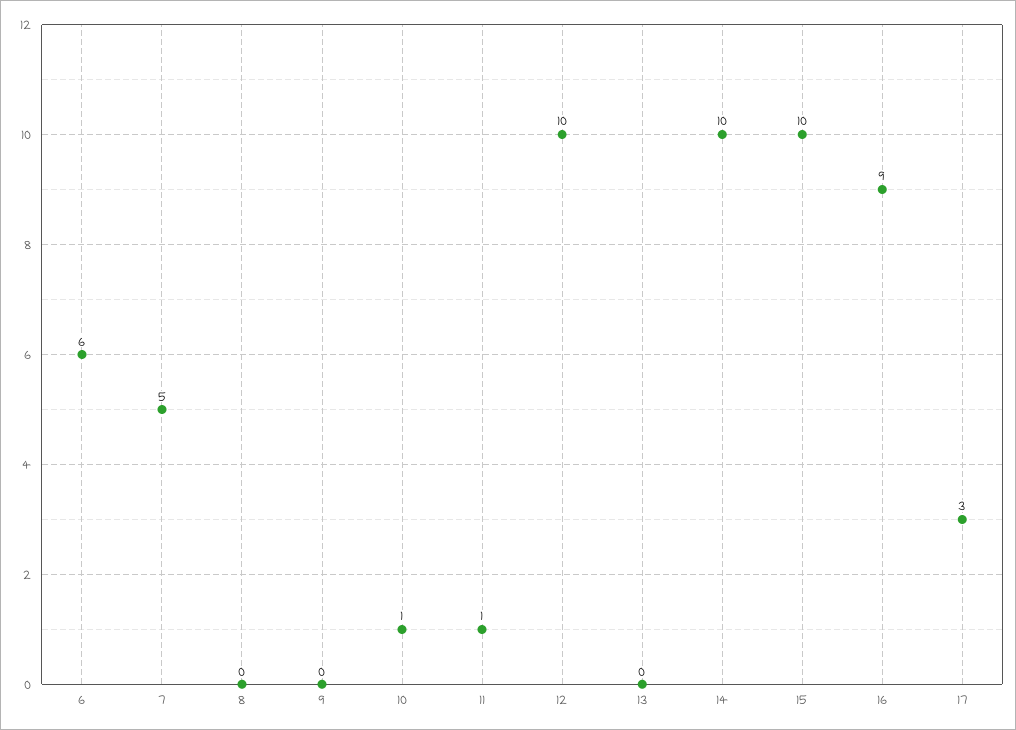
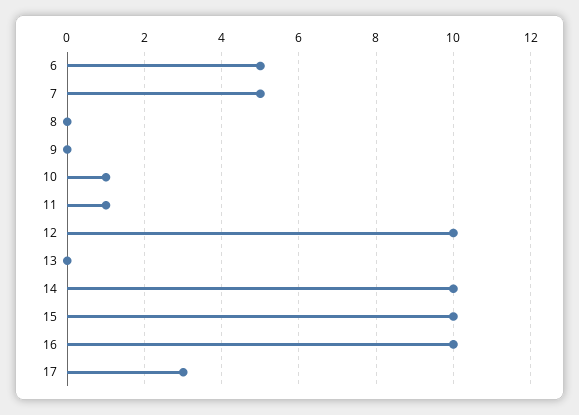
6: 6 -> 5
16: 9 -> 10

